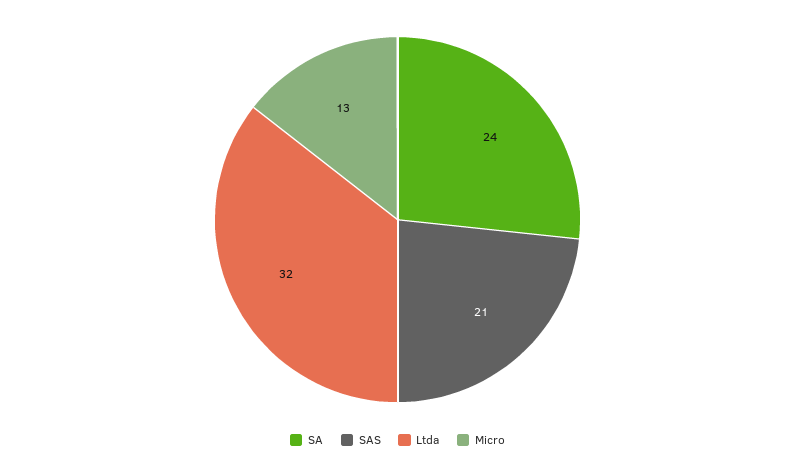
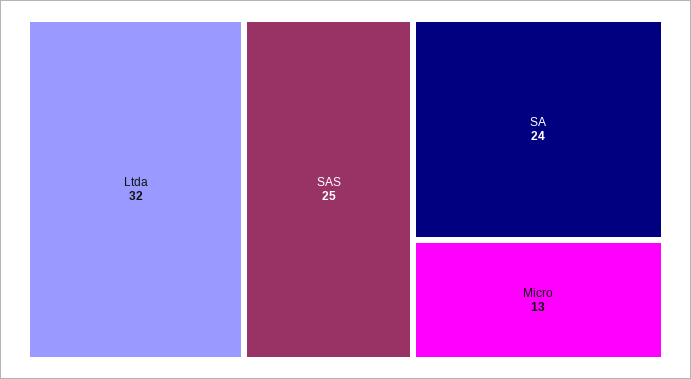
SAS: 21 -> 25

